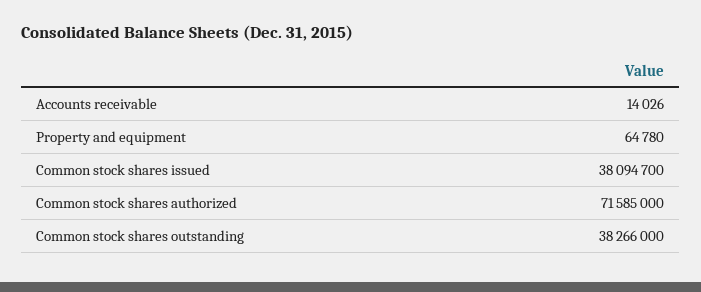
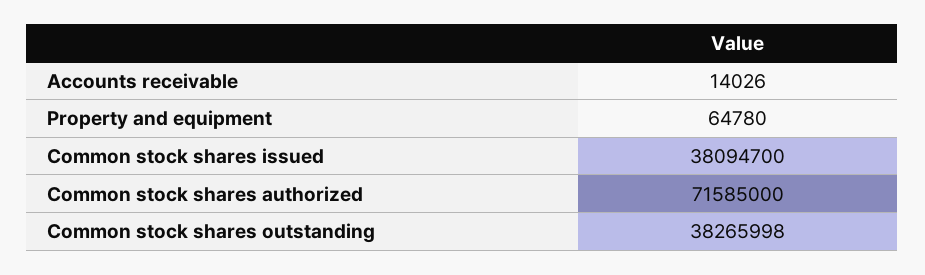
Common stock shares outstanding: 38266000 -> 38265998

